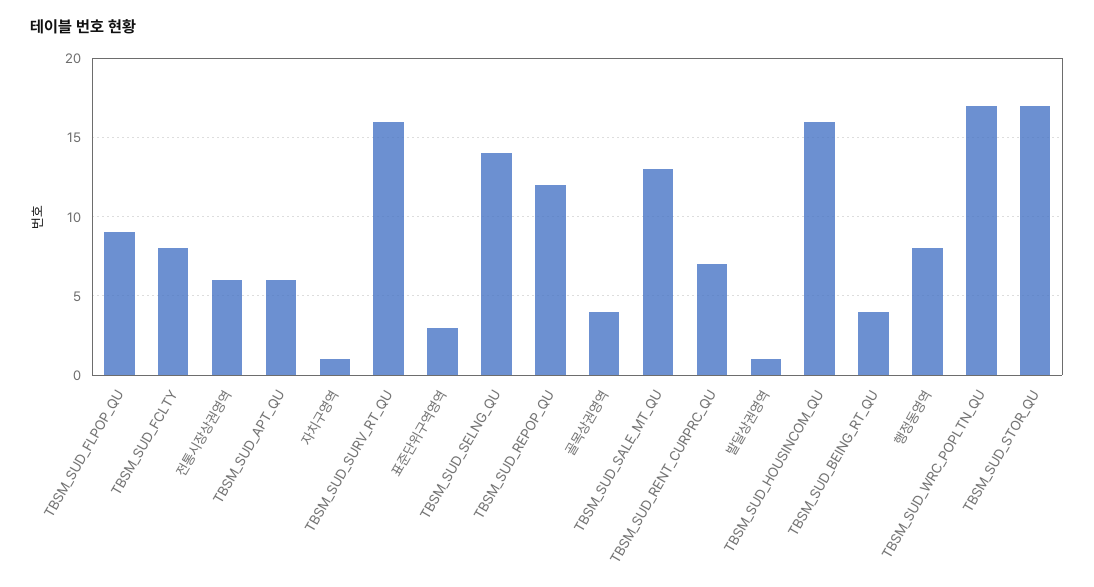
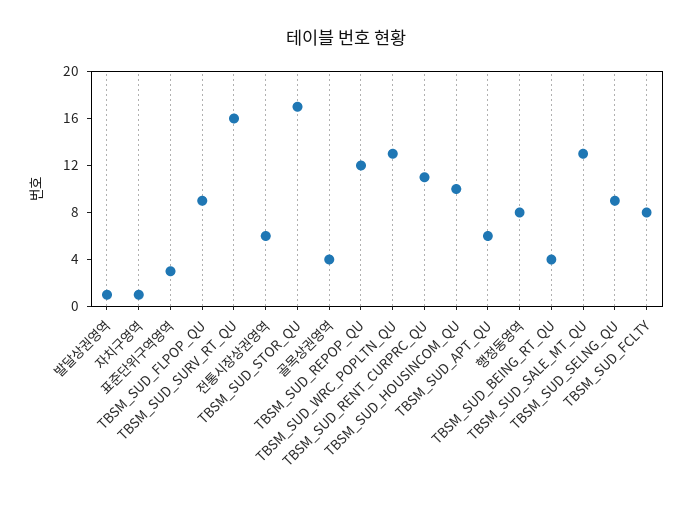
TBSM_SUD_SELNG_QU: 14 -> 9
TBSM_SUD_RENT_CURPRC_QU: 7 -> 11
TBSM_SUD_HOUSINCOM_QU: 16 -> 10
TBSM_SUD_WRC_POPLTN_QU: 17 -> 13

